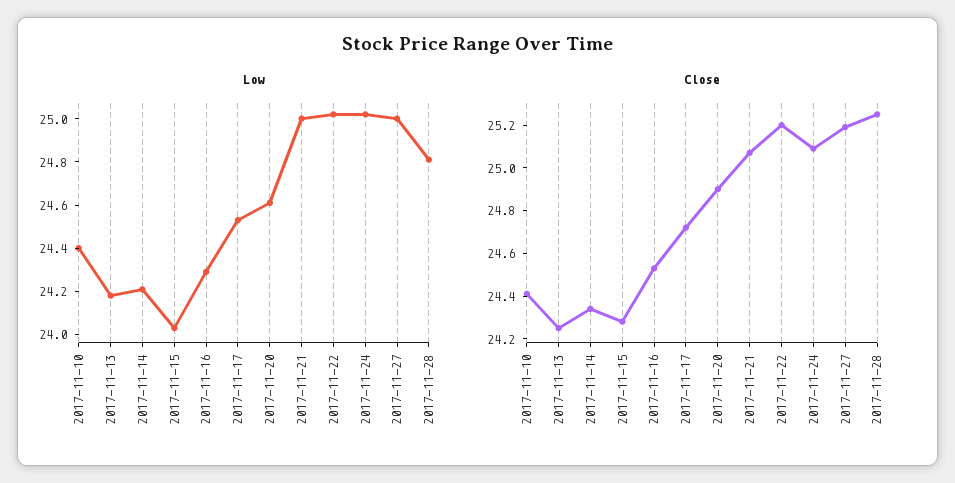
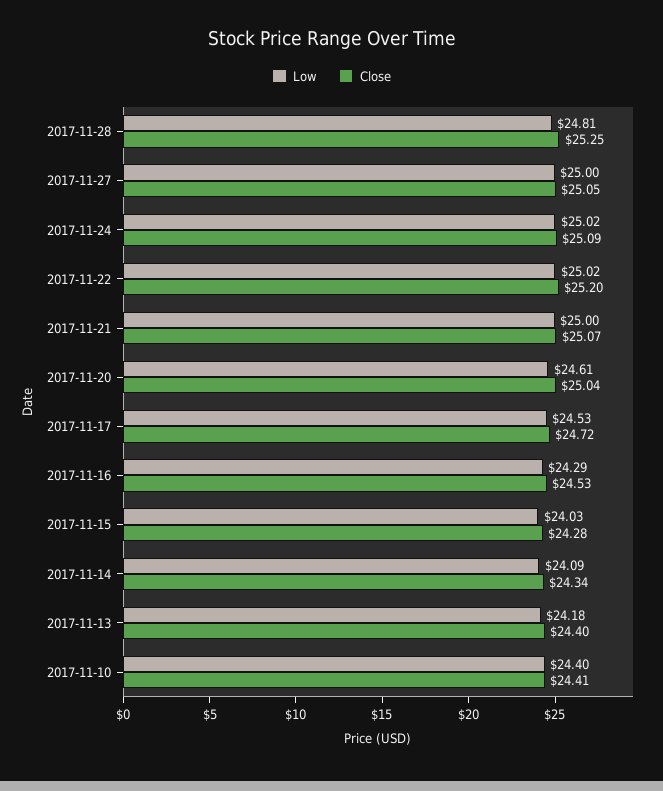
Low, 2017-11-14: 24.2 -> 24.09
Close, 2017-11-13: 24.25 -> 24.4
Close, 2017-11-20: 24.9 -> 25.04
Close, 2017-11-27: 25.2 -> 25.05

